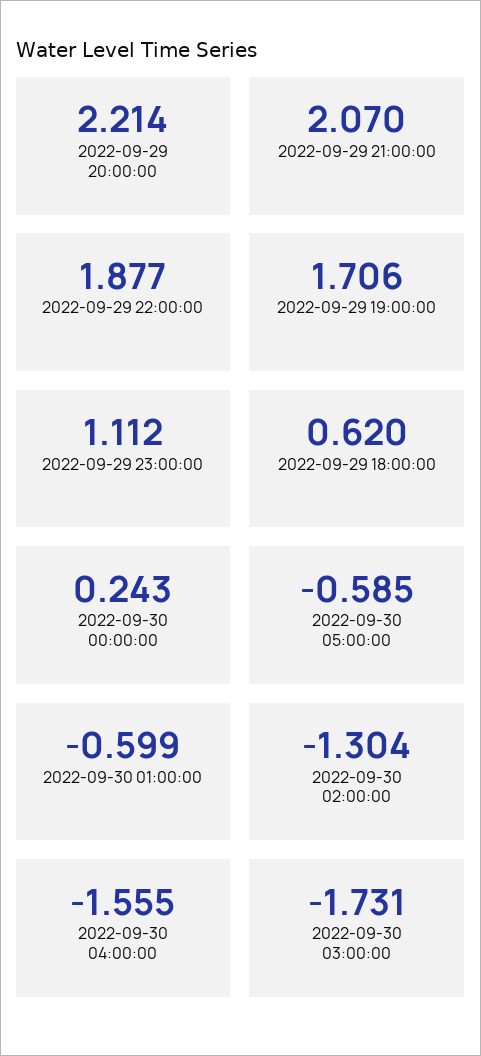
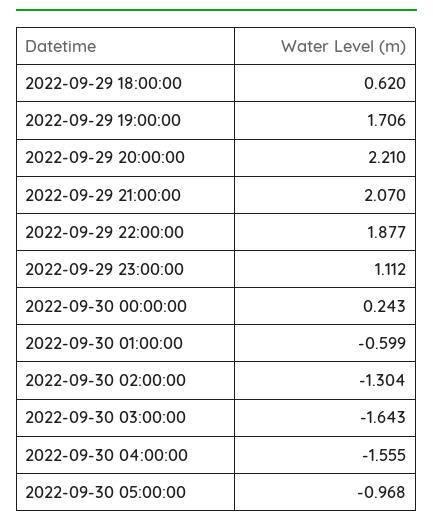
2022-09-29 20:00:00: 2.214 -> 2.21
2022-09-30 05:00:00: -0.585 -> -0.968
2022-09-30 03:00:00: -1.731 -> -1.643

